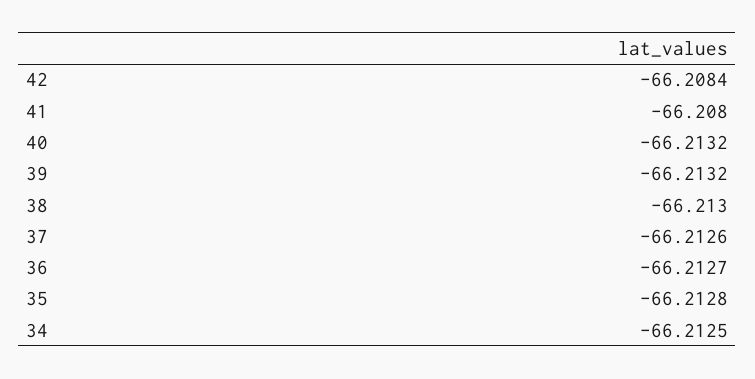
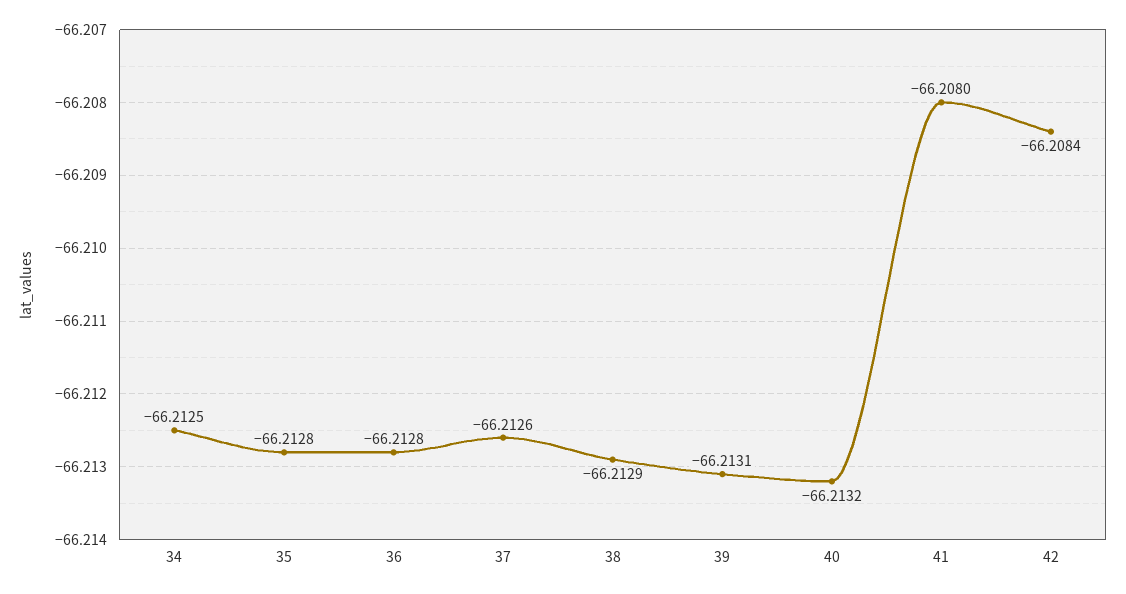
39: -66.2132 -> -66.2131
38: -66.213 -> -66.2129
36: -66.2127 -> -66.2128

